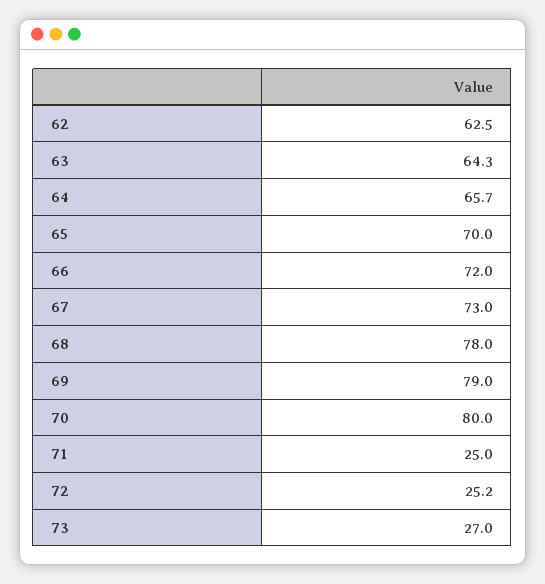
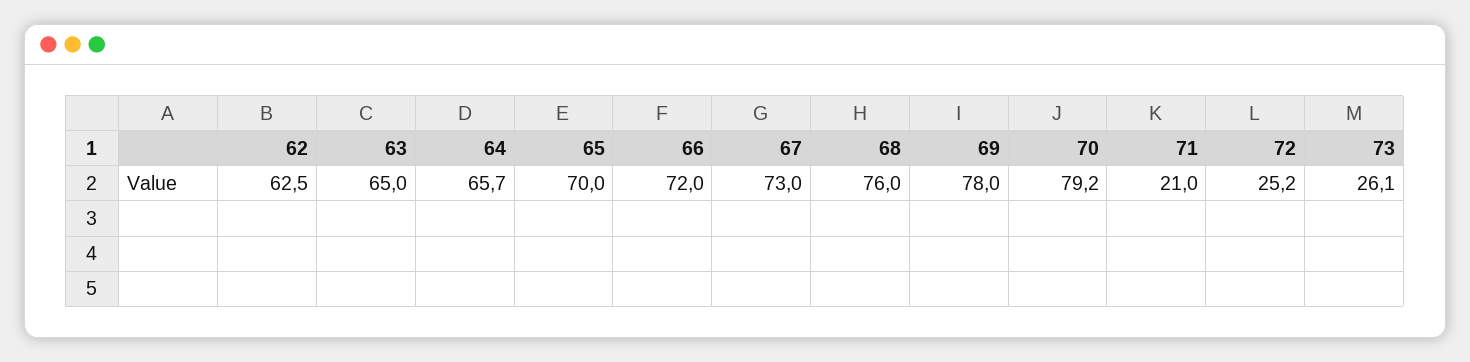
63: 64.3 -> 65
68: 78 -> 76
69: 79 -> 78
70: 80 -> 79.2
71: 25 -> 21
73: 27 -> 26.1

